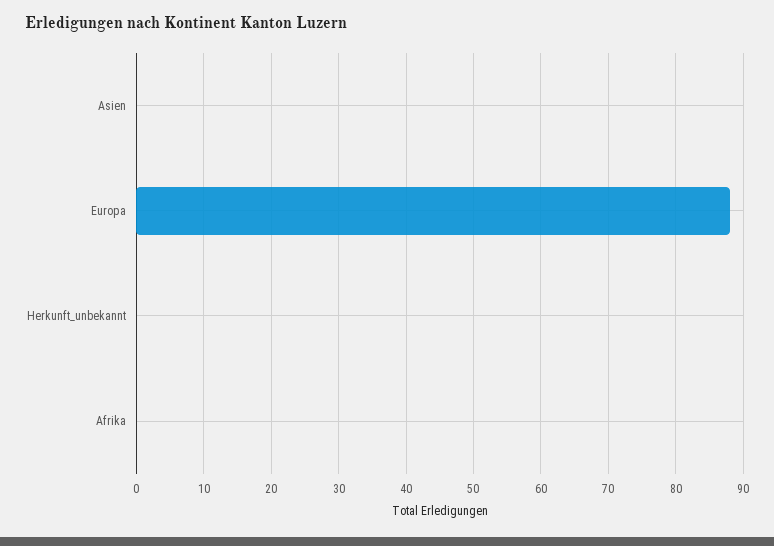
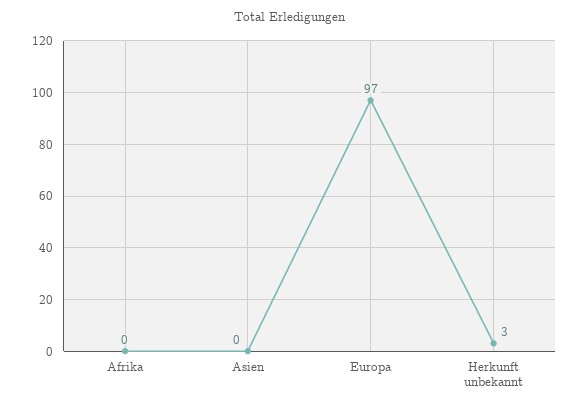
Europa: 88 -> 97
Herkunft_unbekannt: 0 -> 3

